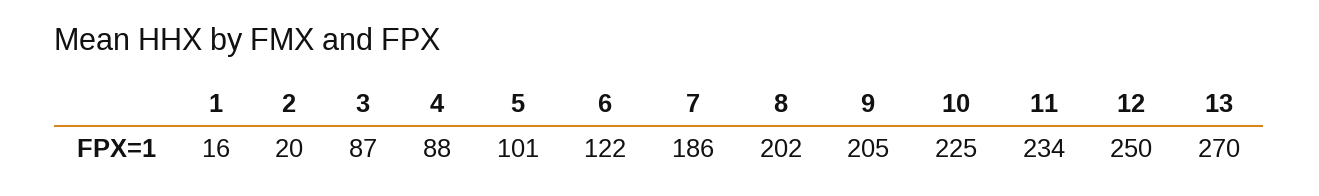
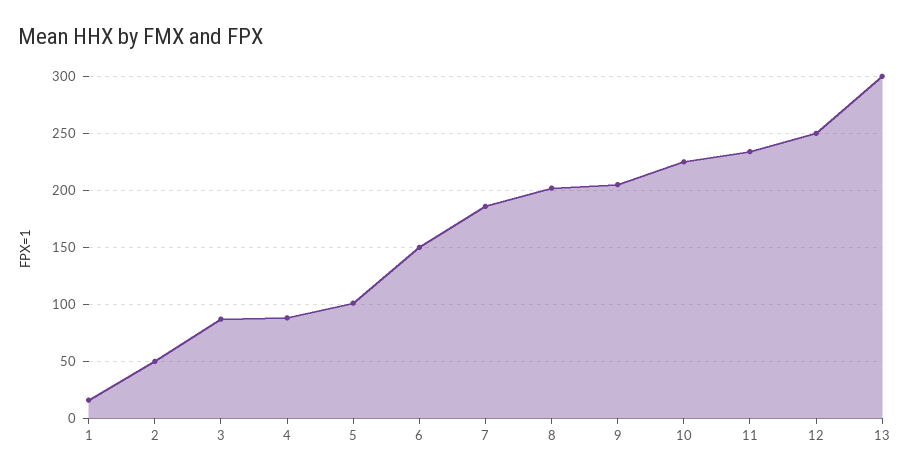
2: 20 -> 50
6: 122 -> 150
13: 270 -> 300

